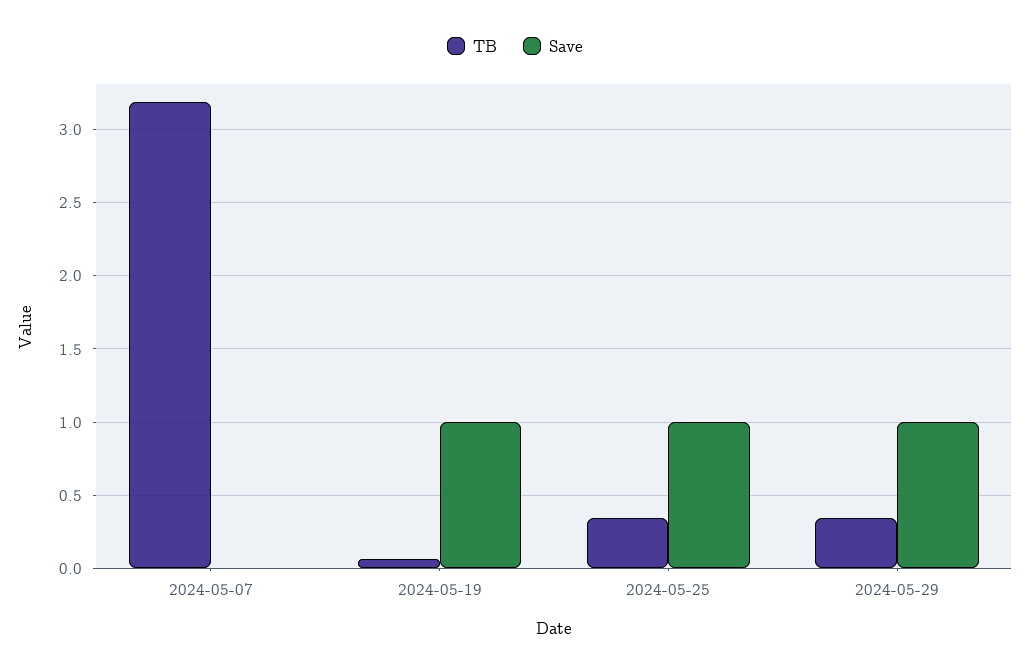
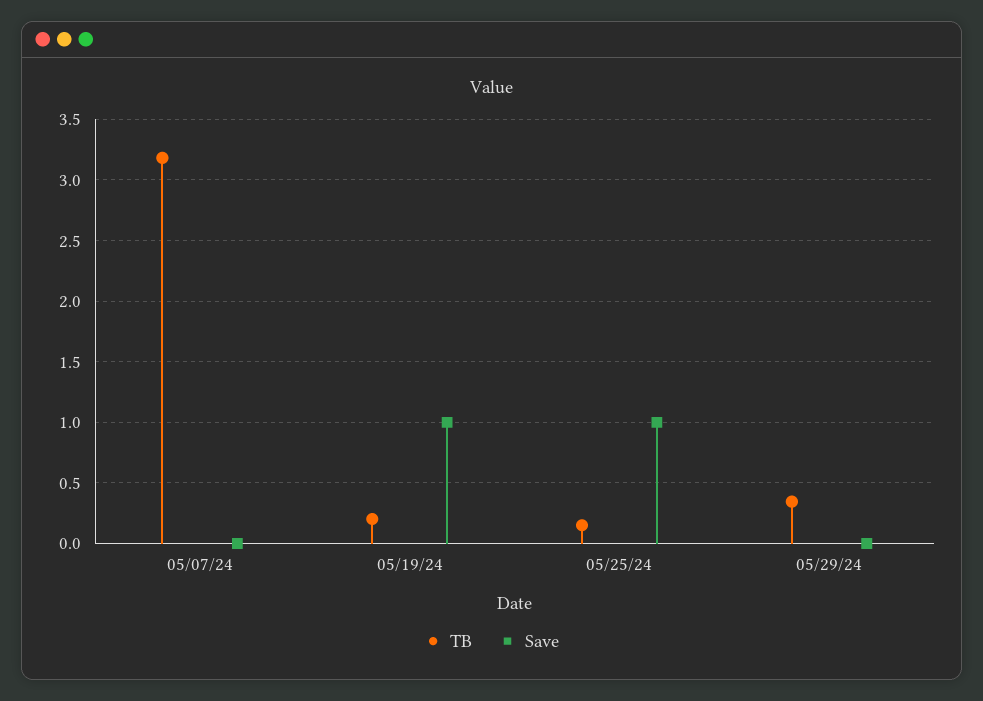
TB, 2024-05-19: 0.05 -> 0.2
TB, 2024-05-25: 0.35 -> 0.15
Save, 2024-05-29: 1 -> 0

